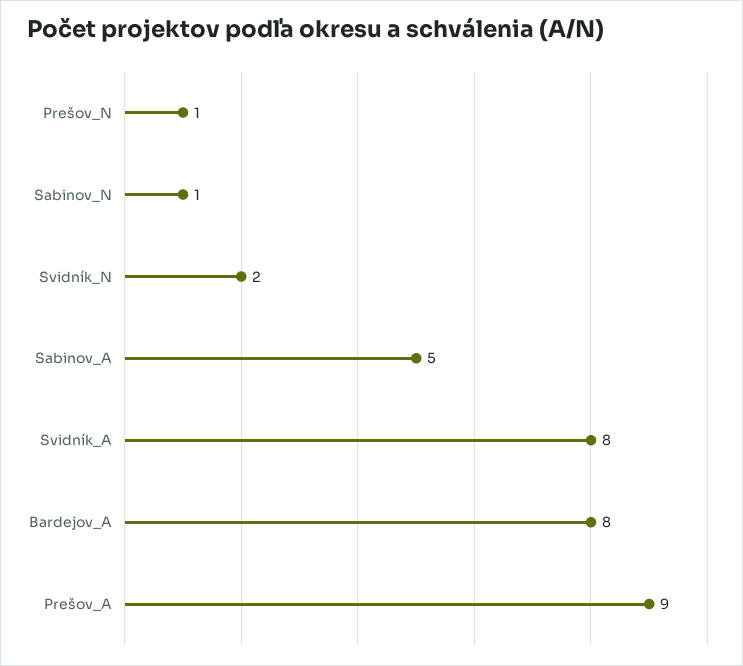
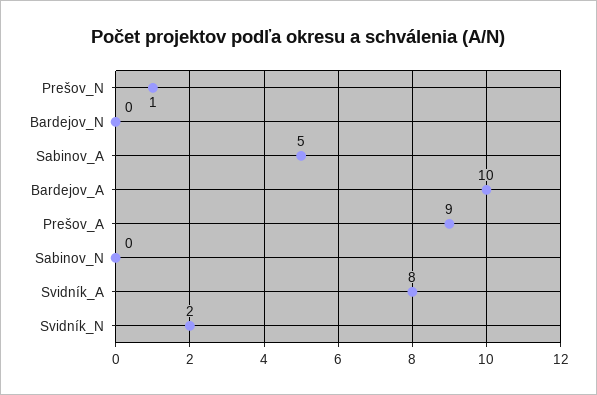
Sabinov_N: 1 -> 0
Bardejov_A: 8 -> 10
Bardejov_N: none -> 0

